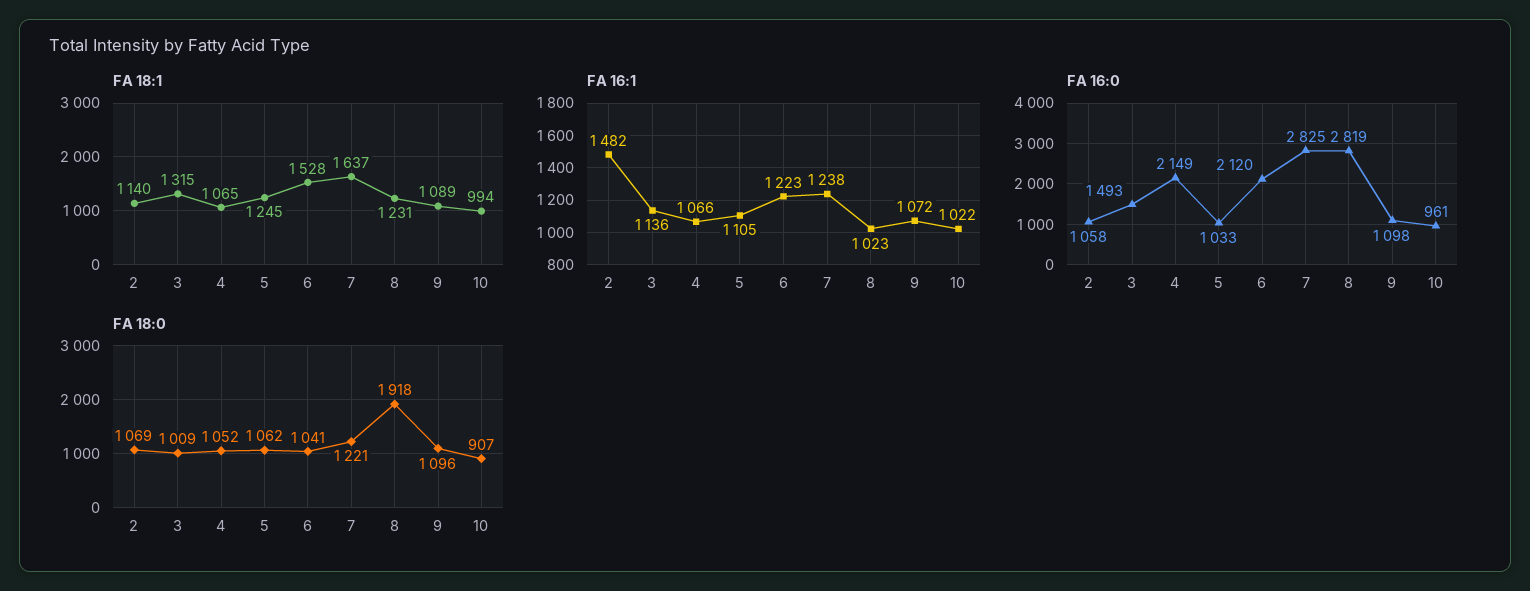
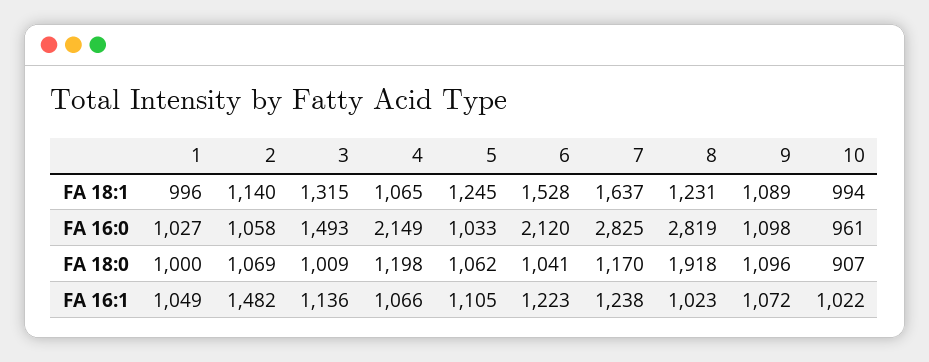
FA 18:0, 4: 1052 -> 1198
FA 18:0, 7: 1221 -> 1170
FA 18:1, 1: none -> 996
FA 16:0, 1: none -> 1027
FA 18:0, 1: none -> 1000
FA 16:1, 1: none -> 1049

